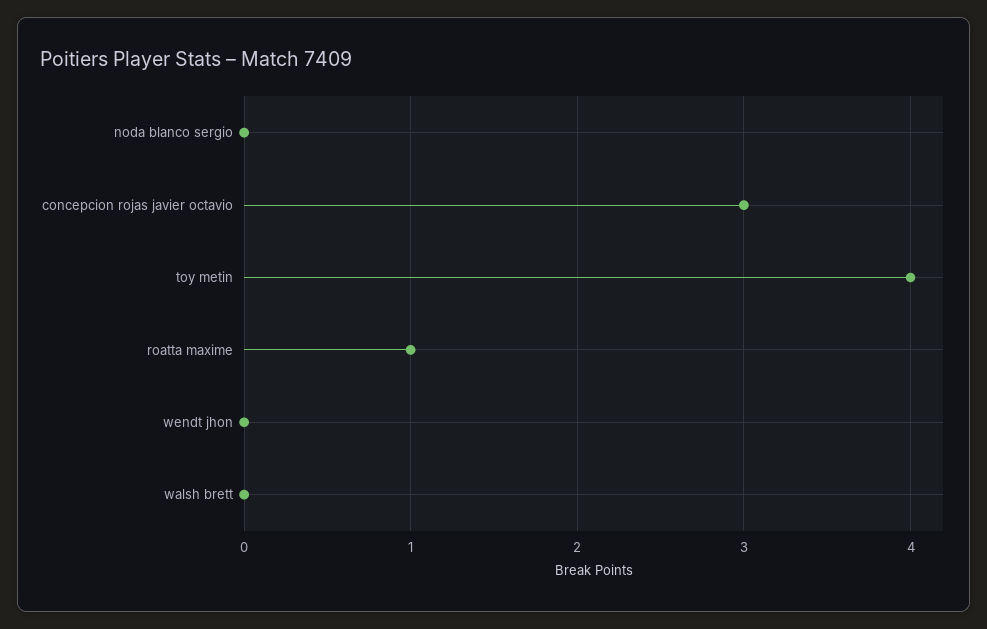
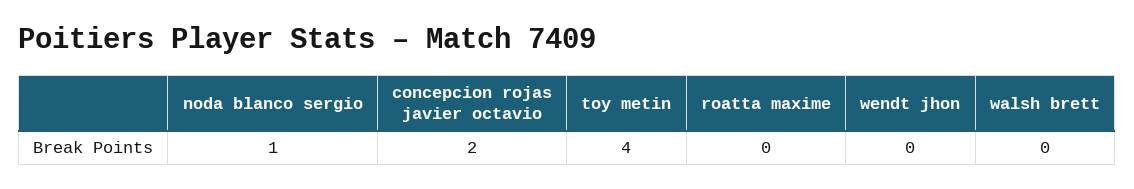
noda blanco sergio: 0 -> 1
concepcion rojas javier octavio: 3 -> 2
roatta maxime: 1 -> 0

